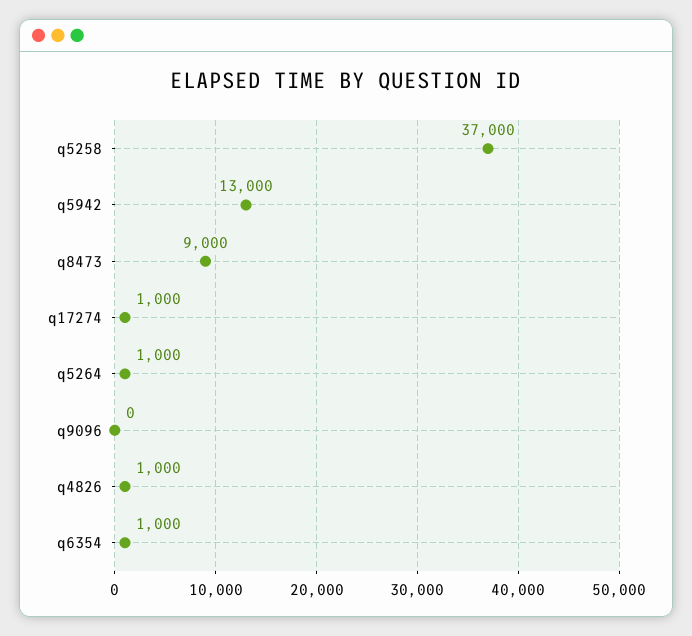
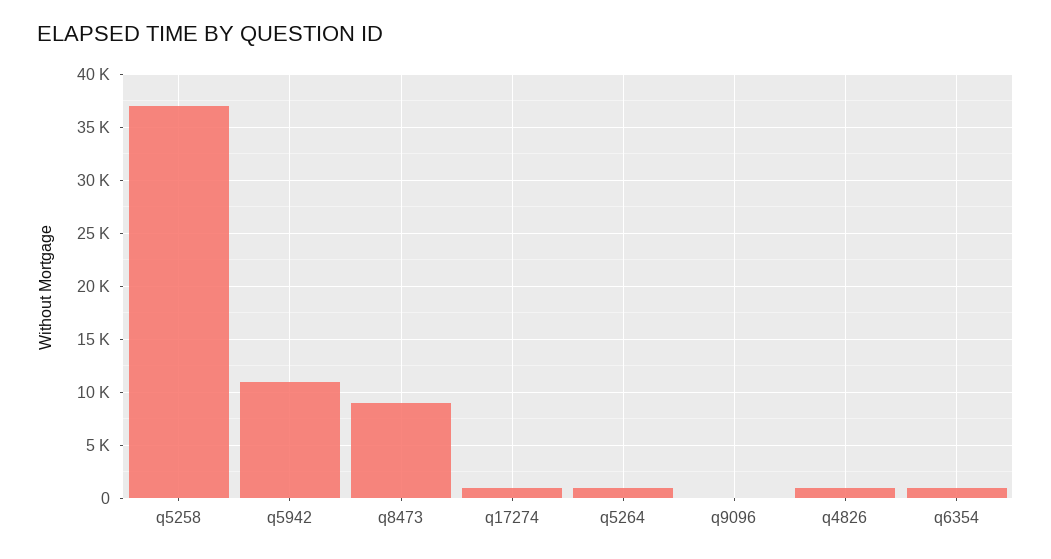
q5942: 13000 -> 11000

